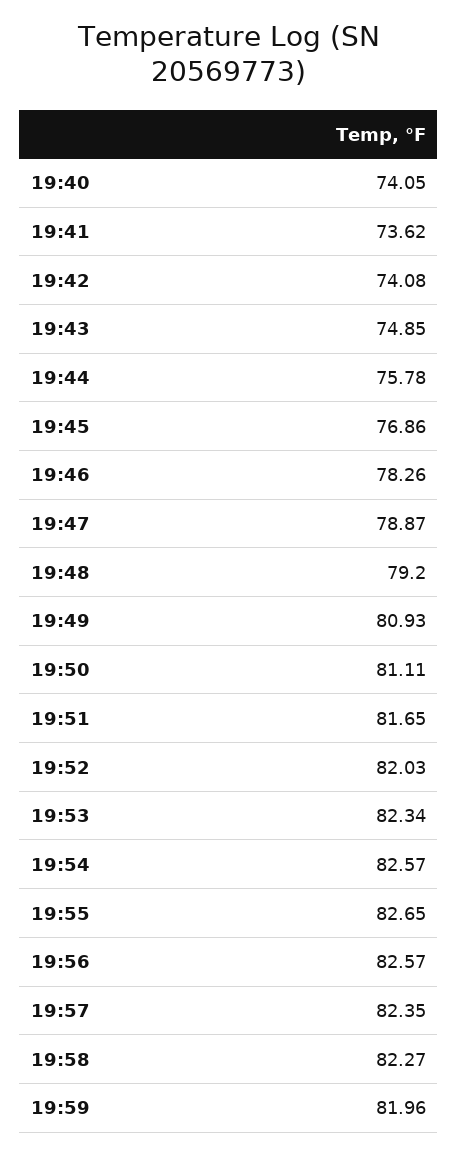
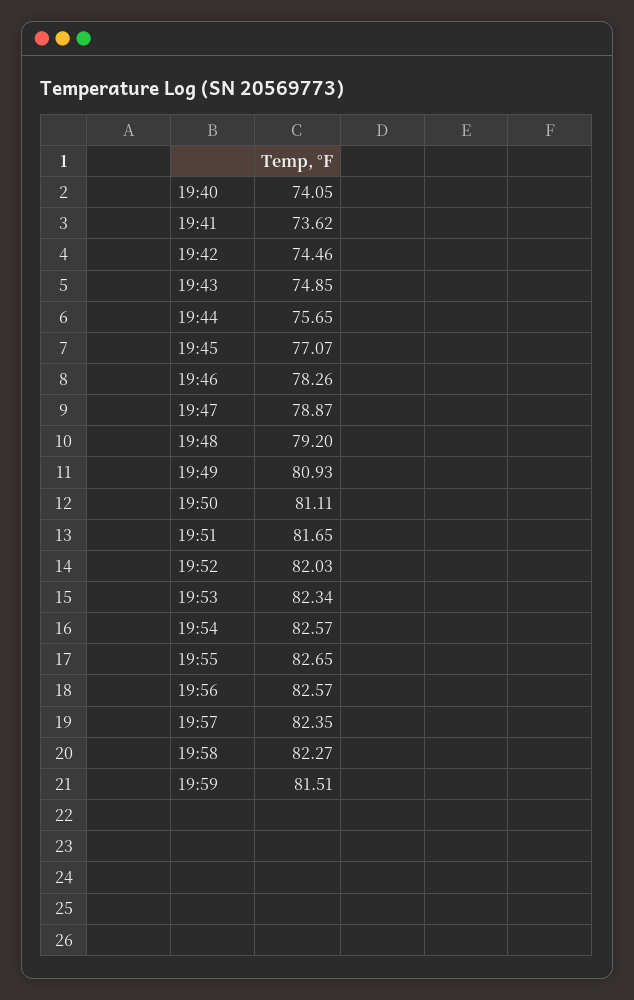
19:42: 74.08 -> 74.46
19:44: 75.78 -> 75.65
19:45: 76.86 -> 77.07
19:59: 81.96 -> 81.51

